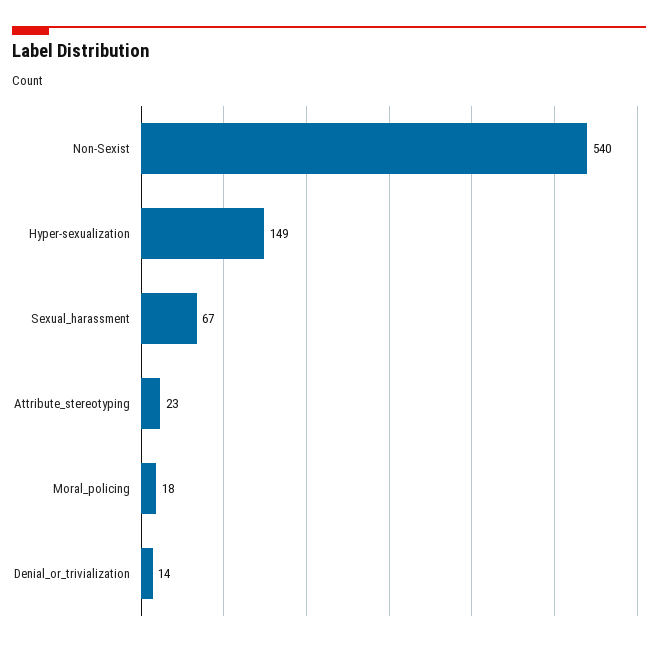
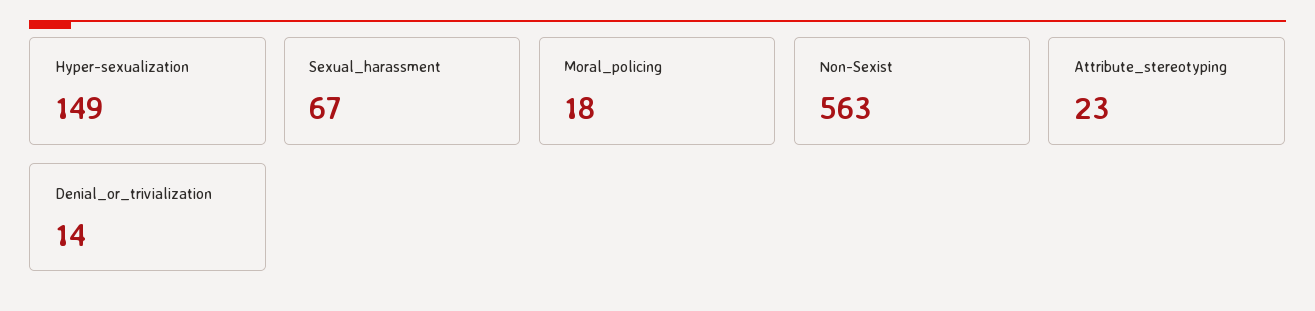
Non-Sexist: 540 -> 563

